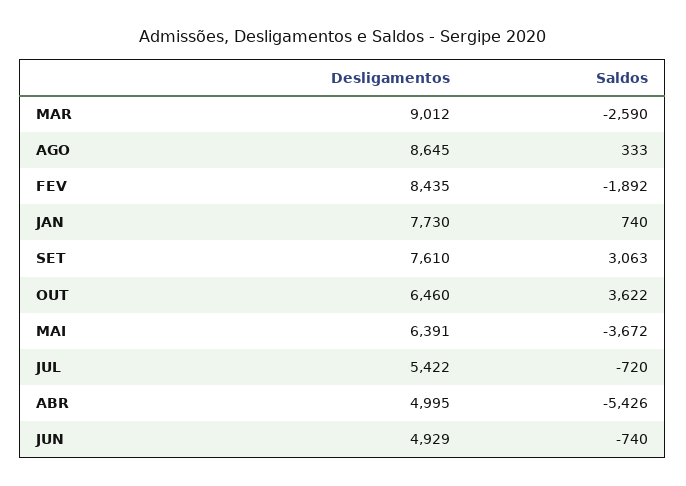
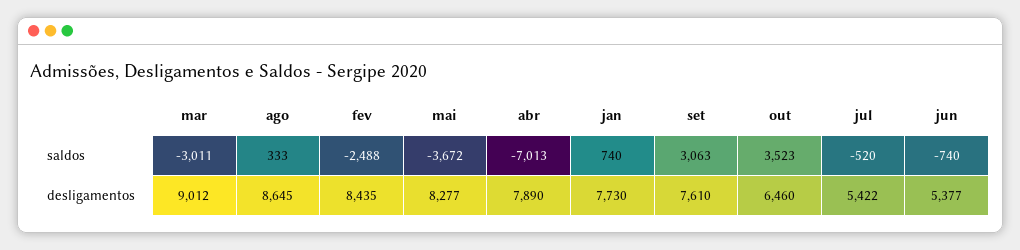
Saldos, MAR: -2590 -> -3011
Saldos, FEV: -1892 -> -2488
Saldos, OUT: 3622 -> 3523
Desligamentos, MAI: 6391 -> 8277
Saldos, JUL: -720 -> -520
Desligamentos, ABR: 4995 -> 7890
Saldos, ABR: -5426 -> -7013
Desligamentos, JUN: 4929 -> 5377

